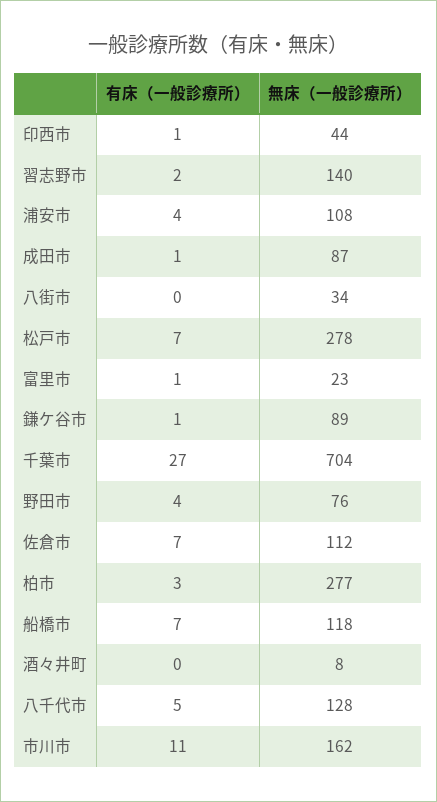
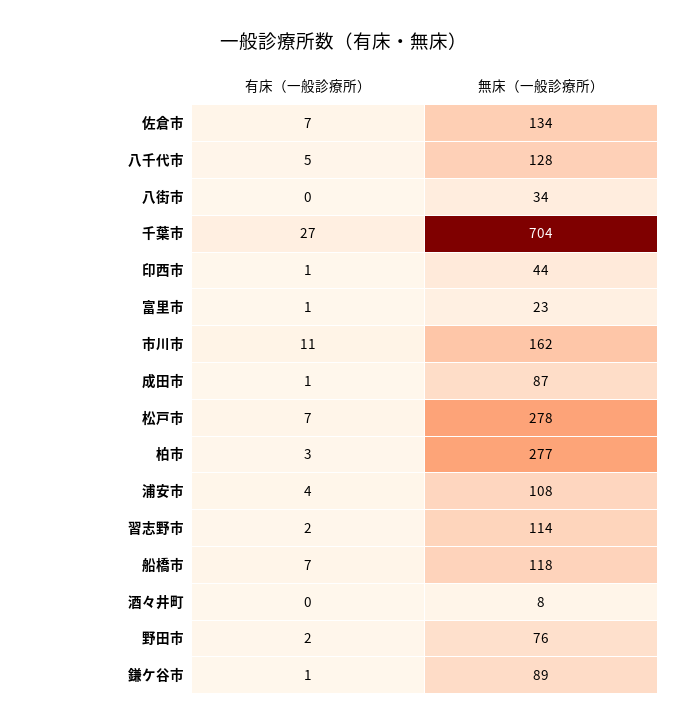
無床（一般診療所）, 習志野市: 140 -> 114
有床（一般診療所）, 野田市: 4 -> 2
無床（一般診療所）, 佐倉市: 112 -> 134

